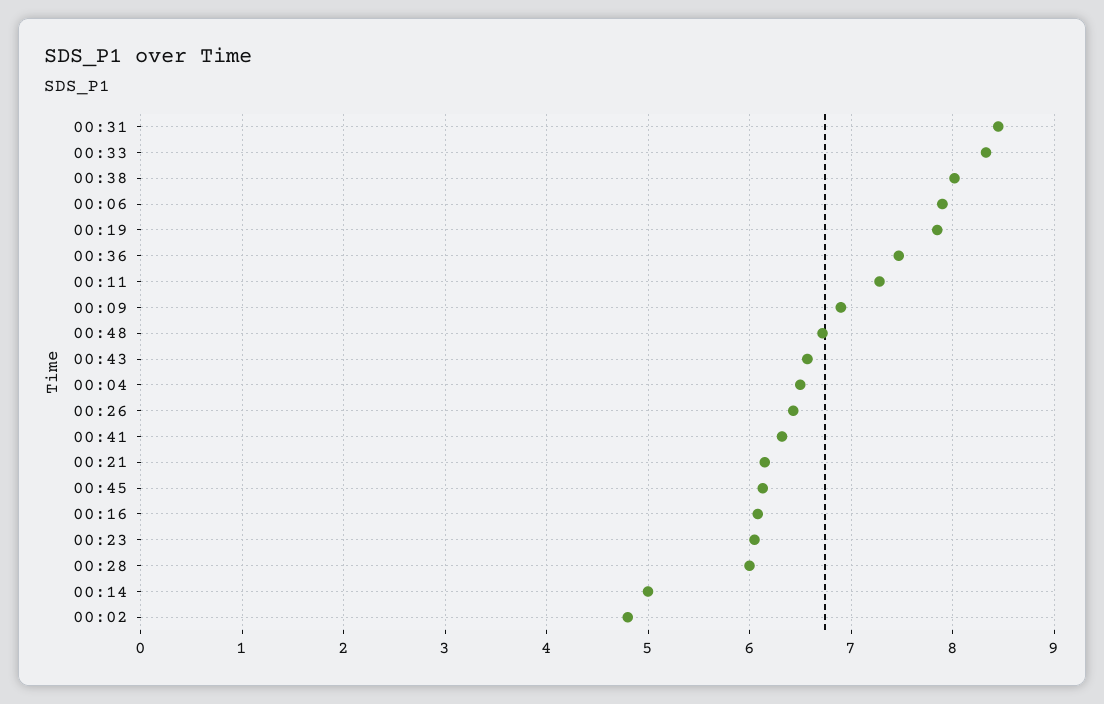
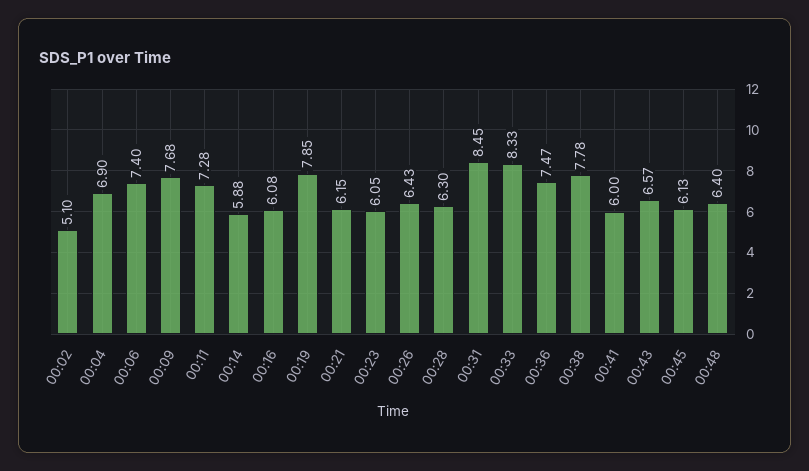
00:38: 8 -> 7.78
00:06: 7.9 -> 7.4
00:09: 6.9 -> 7.68
00:48: 6.7 -> 6.4
00:04: 6.5 -> 6.9
00:41: 6.3 -> 6
00:28: 6 -> 6.3
00:14: 5 -> 5.88
00:02: 4.8 -> 5.1

